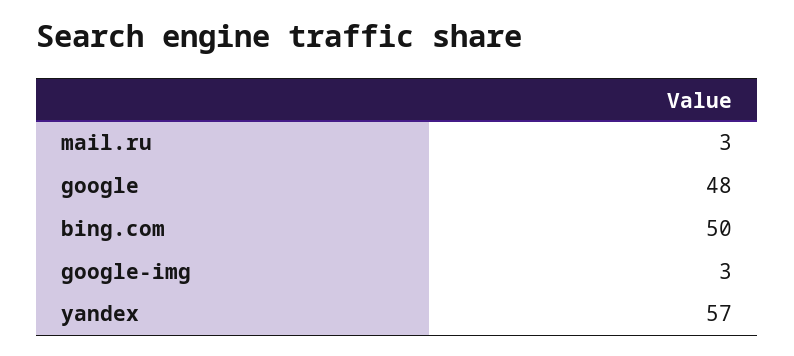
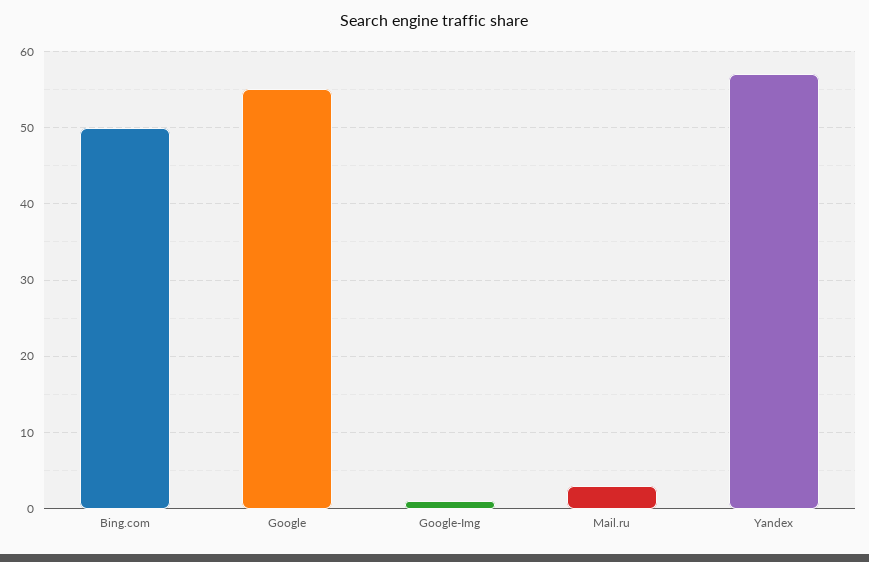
google: 48 -> 55
google-img: 3 -> 1

